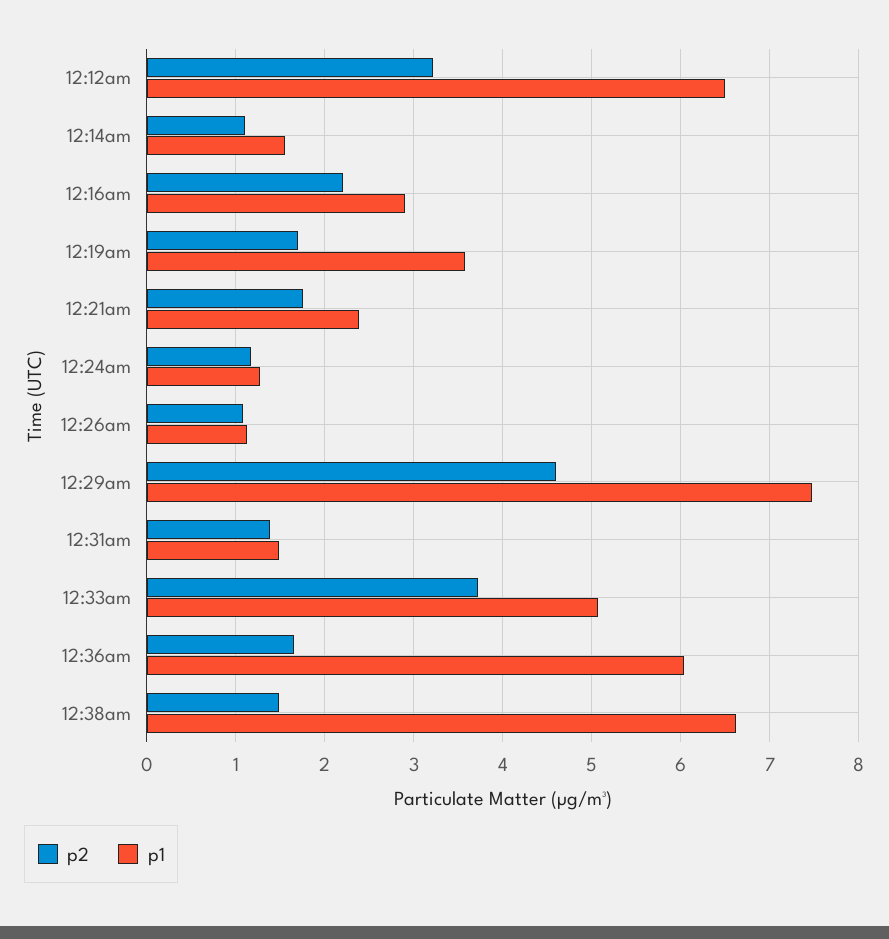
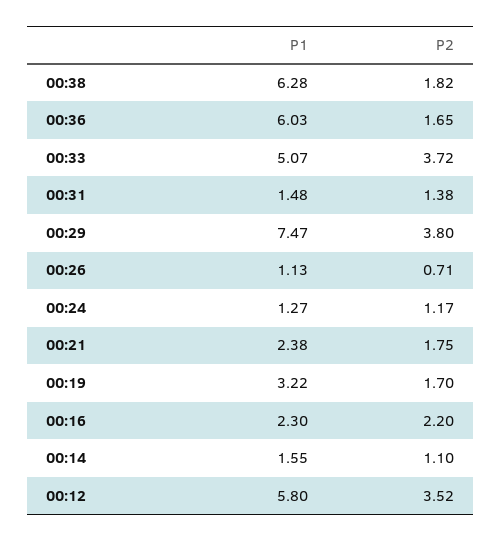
p2, 12:12am: 3.2 -> 3.52
p1, 12:12am: 6.5 -> 5.8
p1, 12:16am: 2.9 -> 2.3
p1, 12:19am: 3.6 -> 3.22
p2, 12:26am: 1.1 -> 0.71
p2, 12:29am: 4.6 -> 3.8
p2, 12:38am: 1.5 -> 1.82
p1, 12:38am: 6.6 -> 6.28

